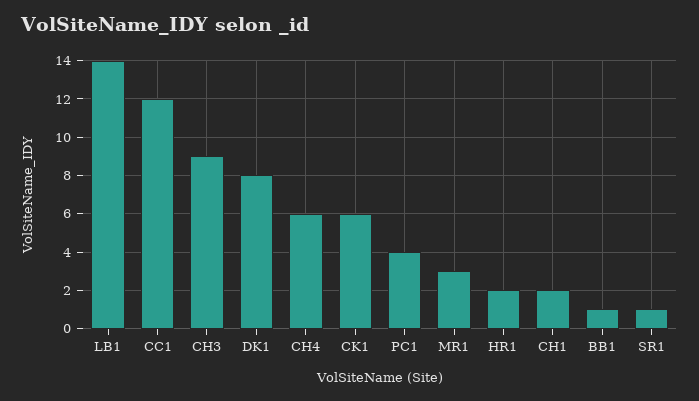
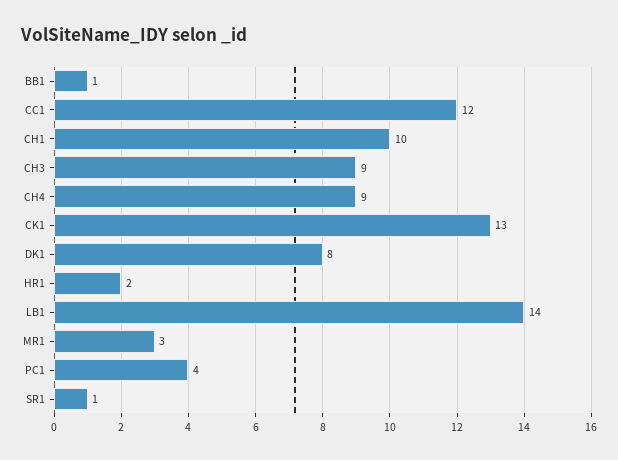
CH4: 6 -> 9
CK1: 6 -> 13
CH1: 2 -> 10

